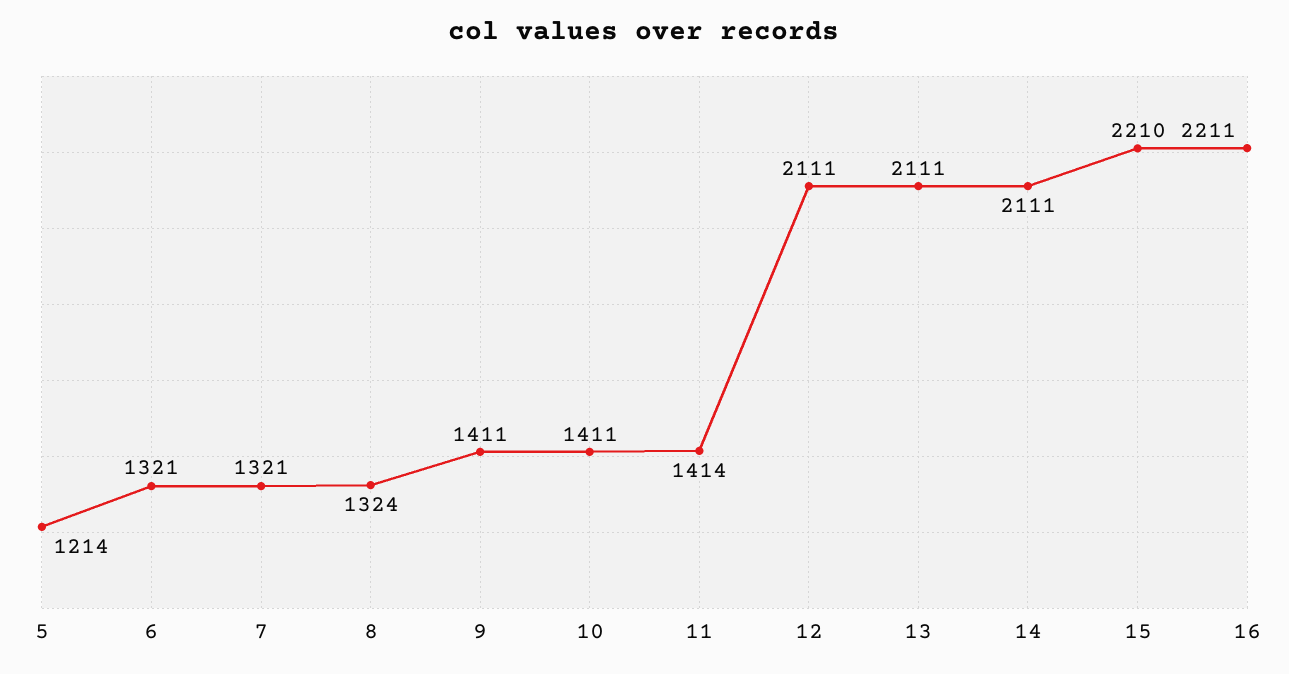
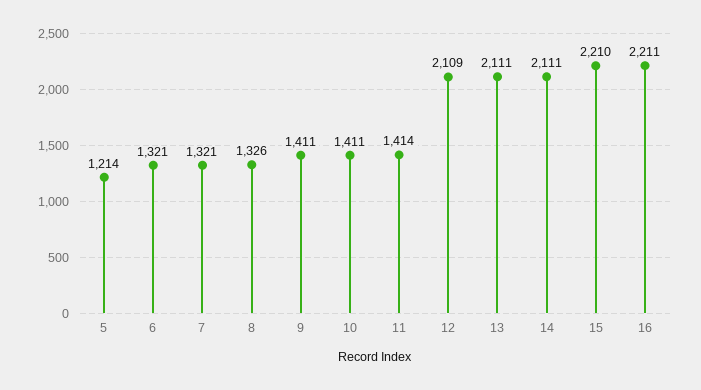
8: 1324 -> 1326
12: 2111 -> 2109

